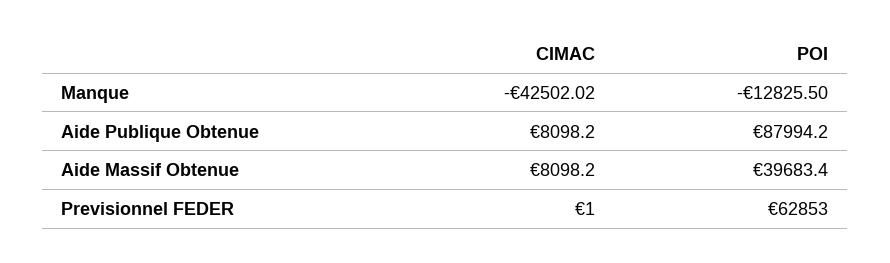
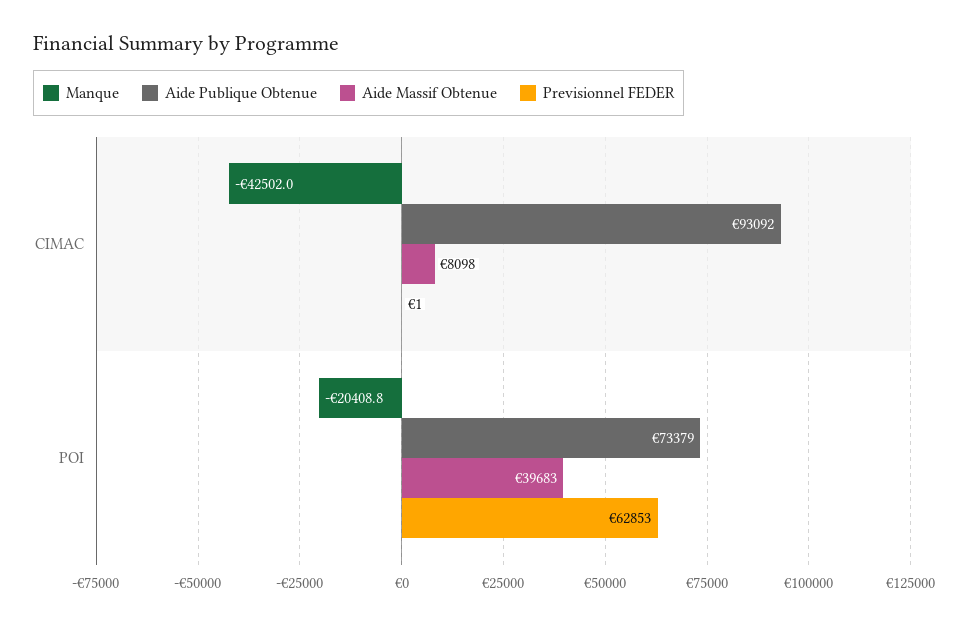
Manque, POI: -12825.5 -> -20408.8
Aide Publique Obtenue, CIMAC: 8098.2 -> 93092
Aide Publique Obtenue, POI: 87994.2 -> 73379

